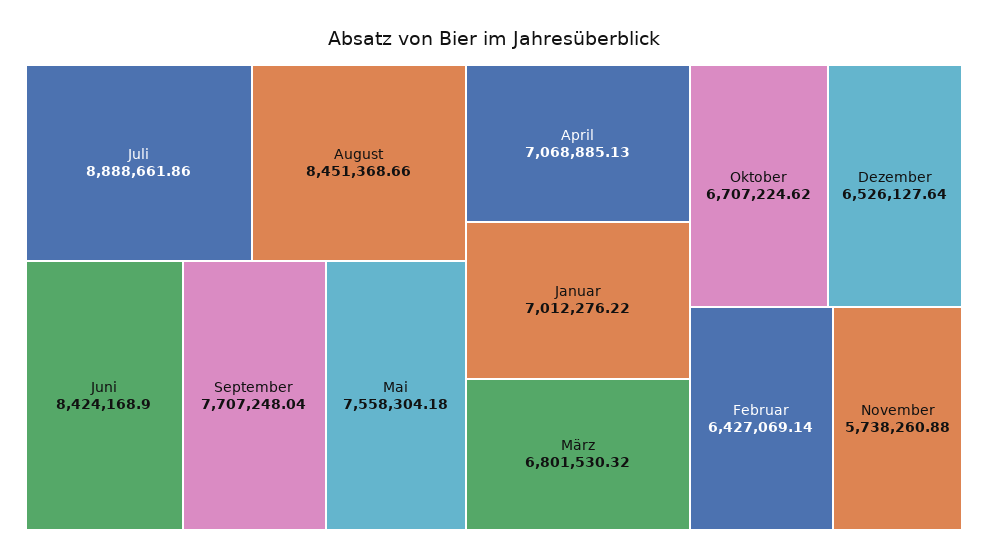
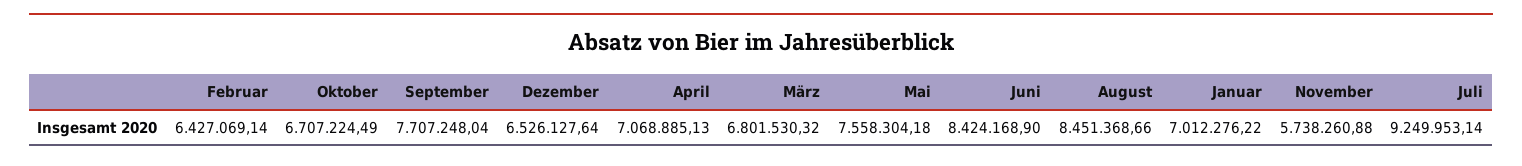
Juli: 8888661.86 -> 9249953.14
Oktober: 6707224.62 -> 6707224.49

